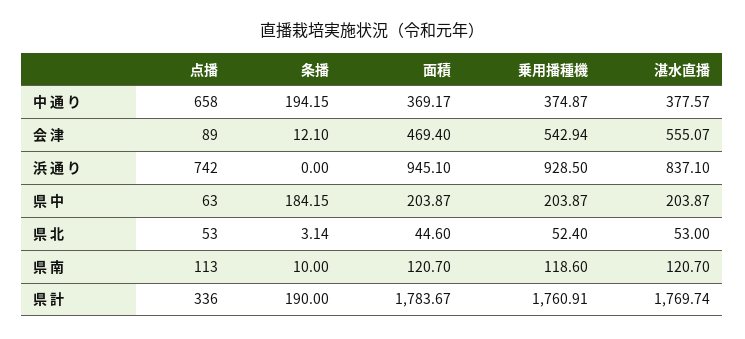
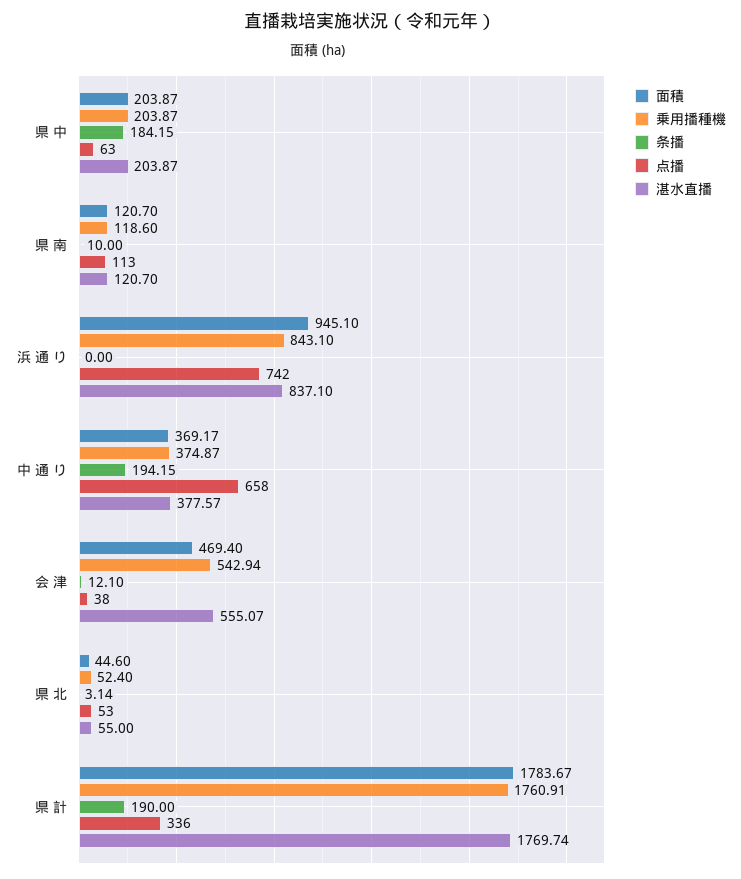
点播, 会 津: 89 -> 38
乗用播種機, 浜 通 り: 928.5 -> 843.1
湛水直播, 県 北: 53 -> 55

